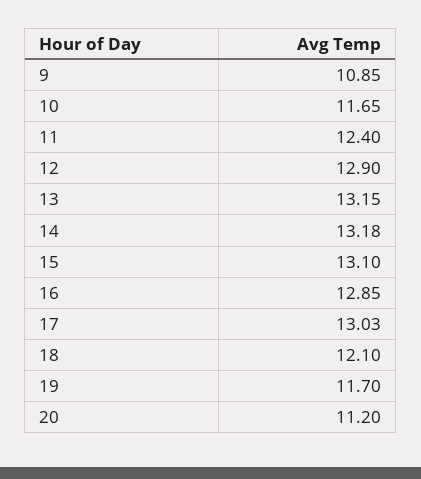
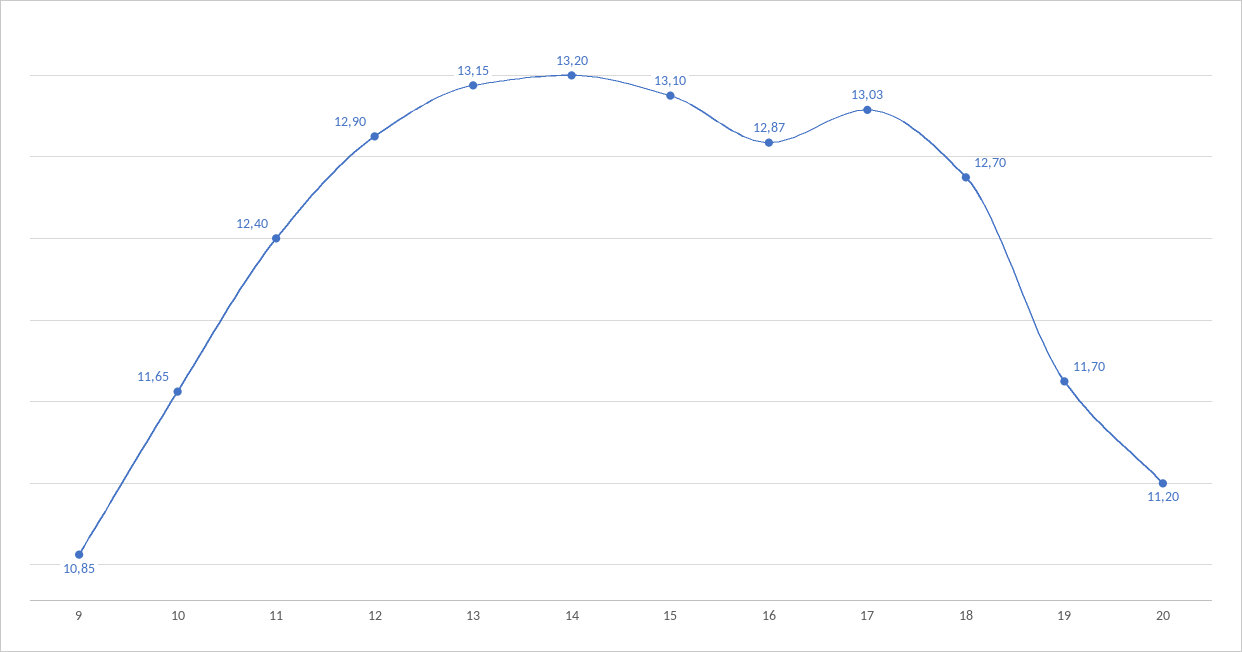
14: 13.18 -> 13.2
16: 12.85 -> 12.87
18: 12.1 -> 12.7

